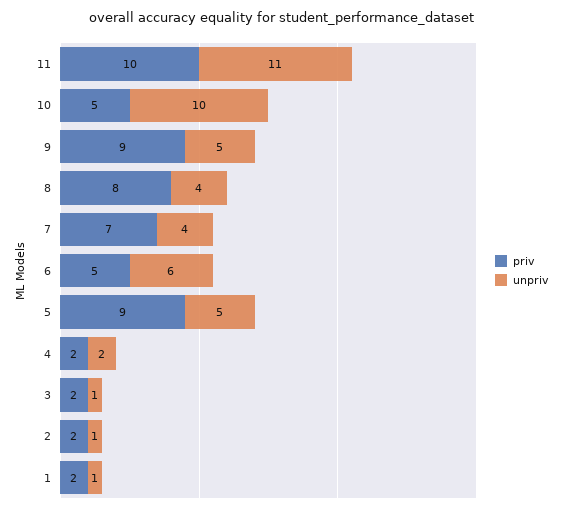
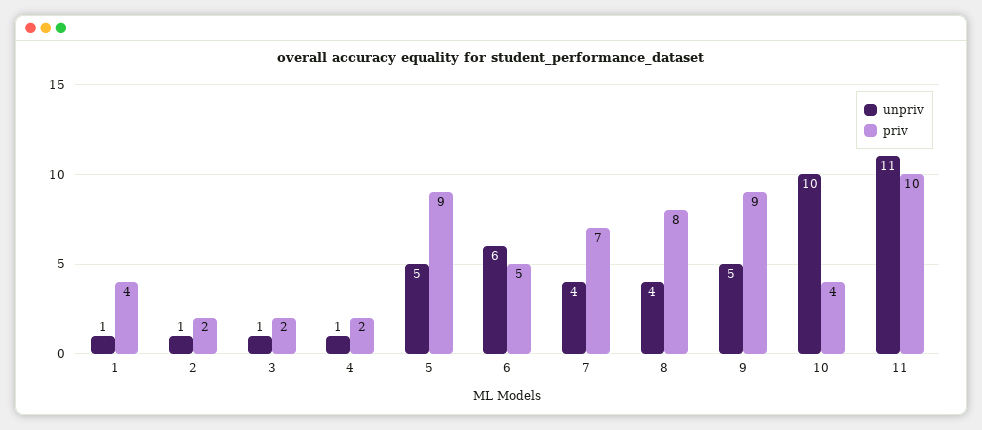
priv, 10: 5 -> 4
unpriv, 4: 2 -> 1
priv, 1: 2 -> 4

